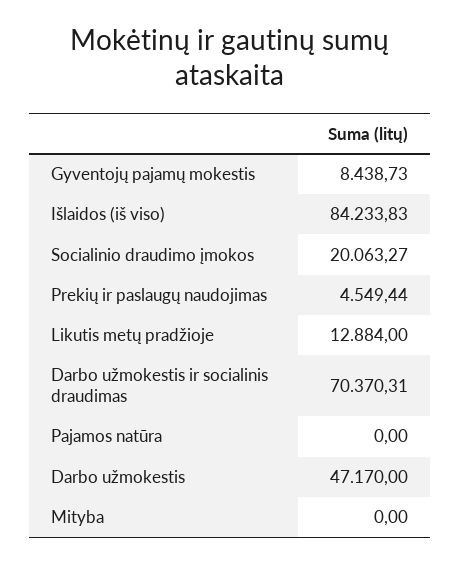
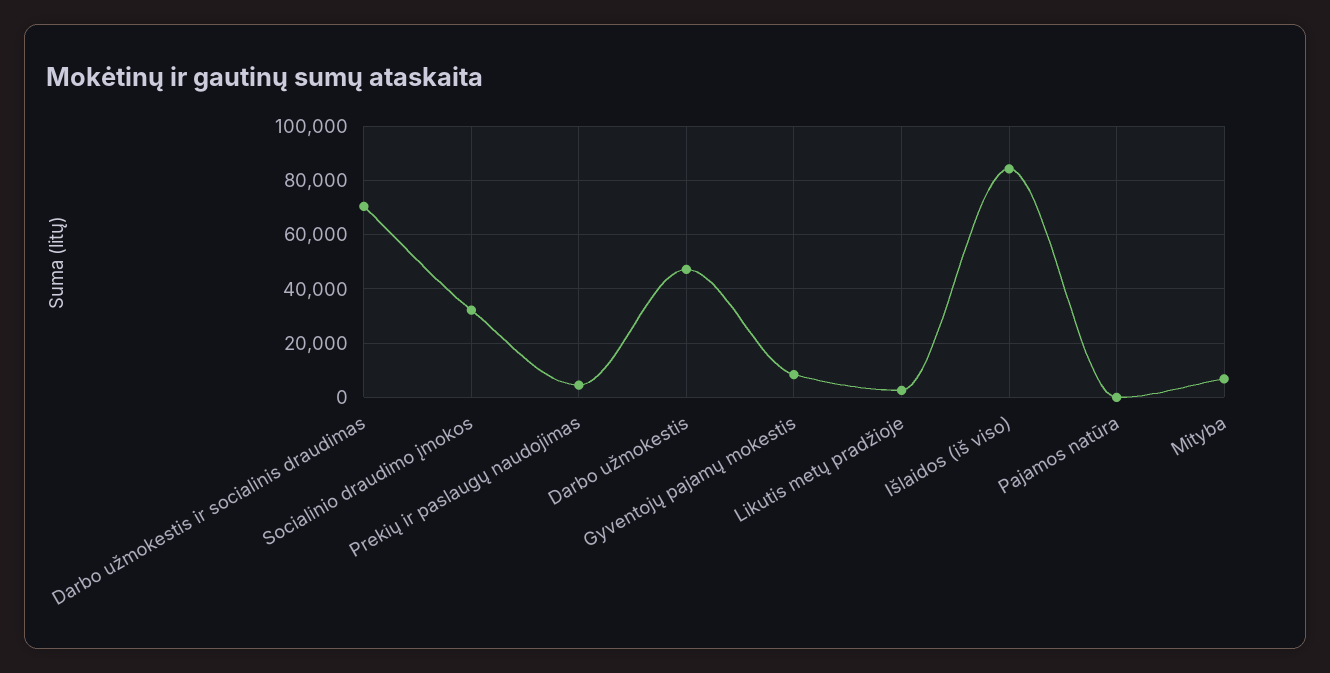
Socialinio draudimo įmokos: 20063.27 -> 32500
Likutis metų pradžioje: 12884 -> 2500
Mityba: 0 -> 7500

